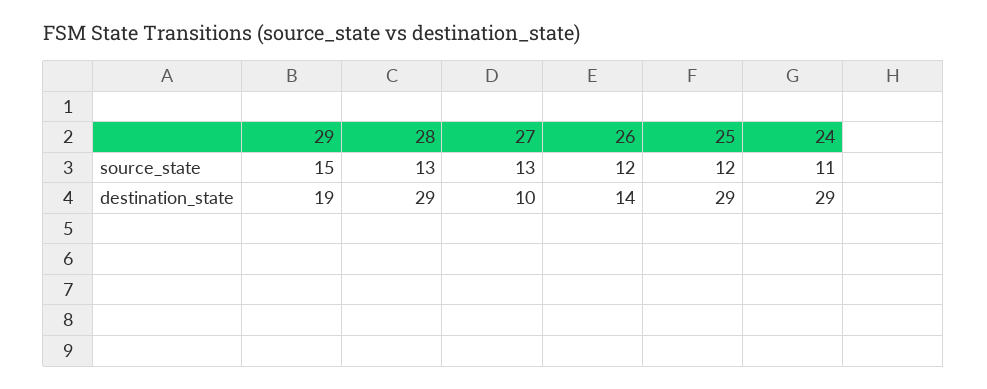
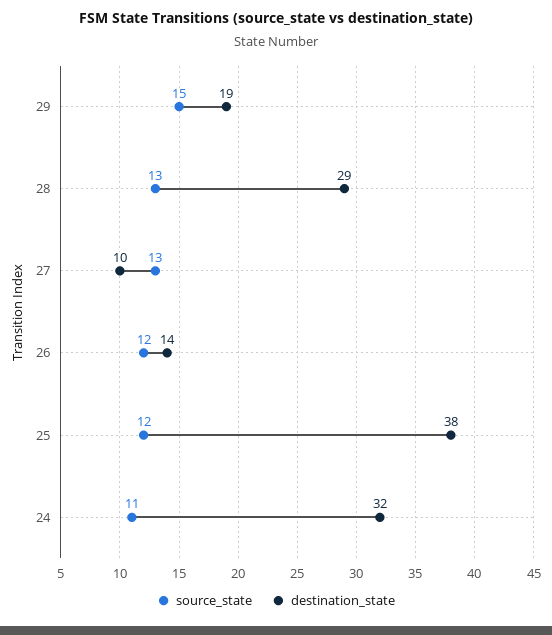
destination_state, 25: 29 -> 38
destination_state, 24: 29 -> 32

